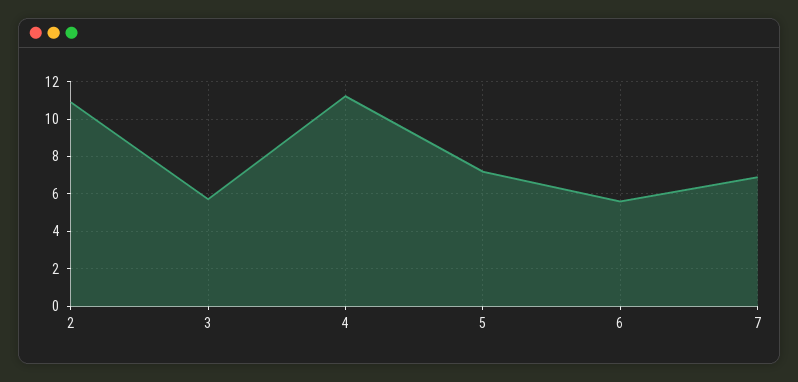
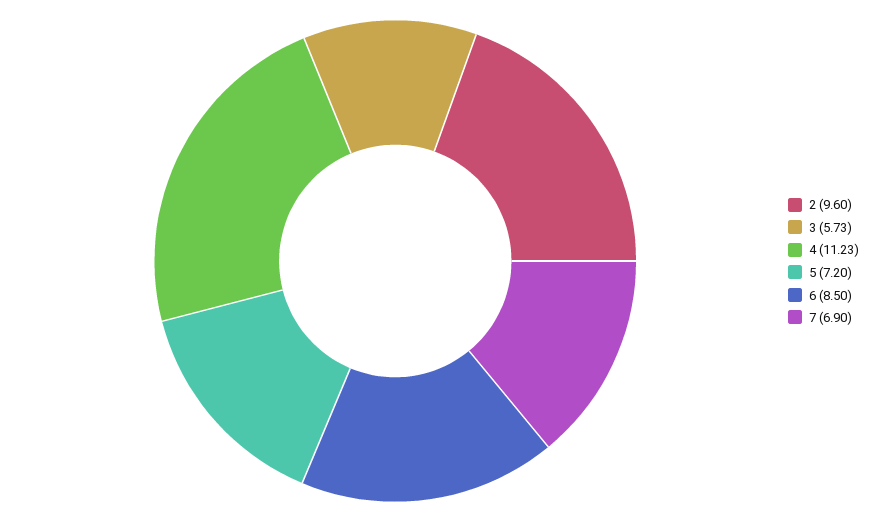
2: 11 -> 9.6
6: 5.5 -> 8.5

